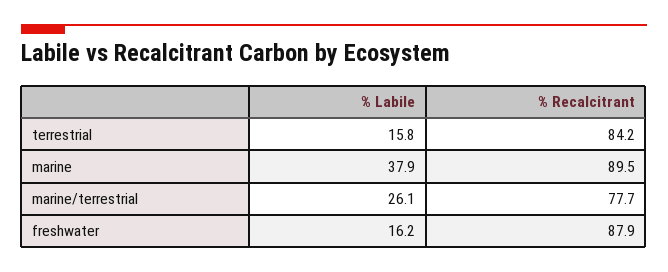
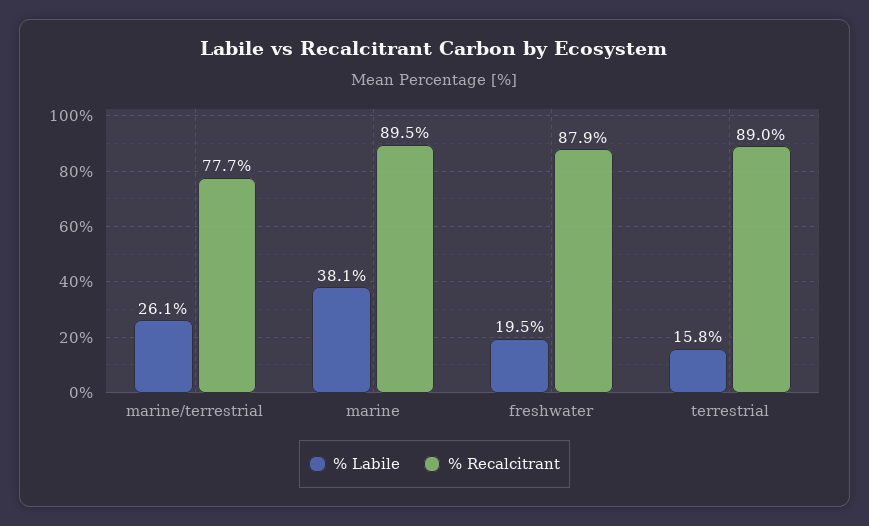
% Recalcitrant, terrestrial: 84.2 -> 89
% Labile, marine: 37.9 -> 38.1
% Labile, freshwater: 16.2 -> 19.5

